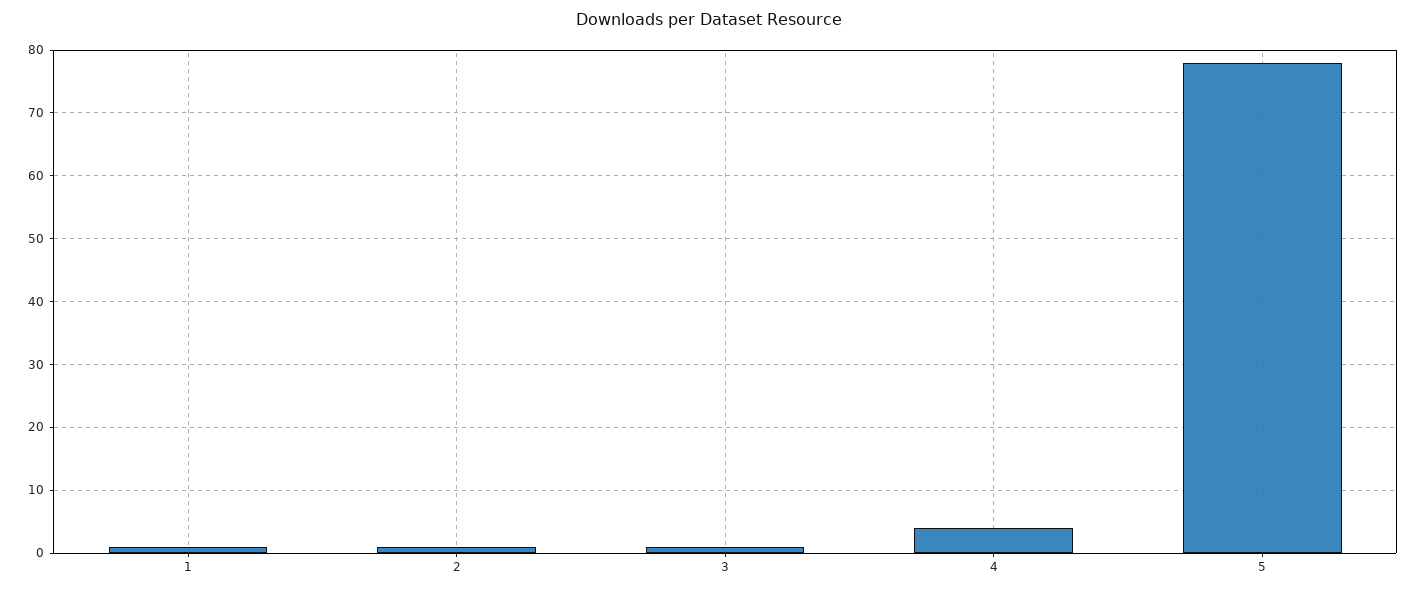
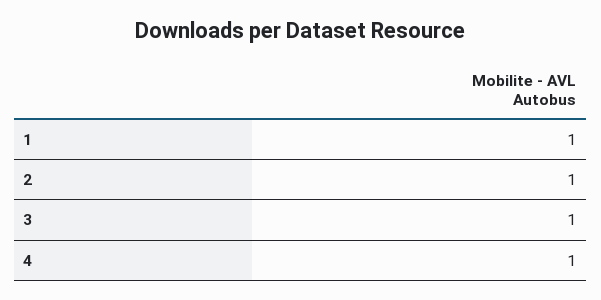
4: 4 -> 1
5: 78 -> none

